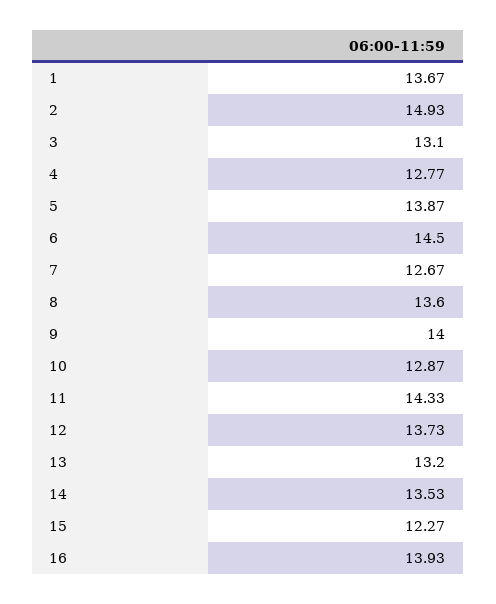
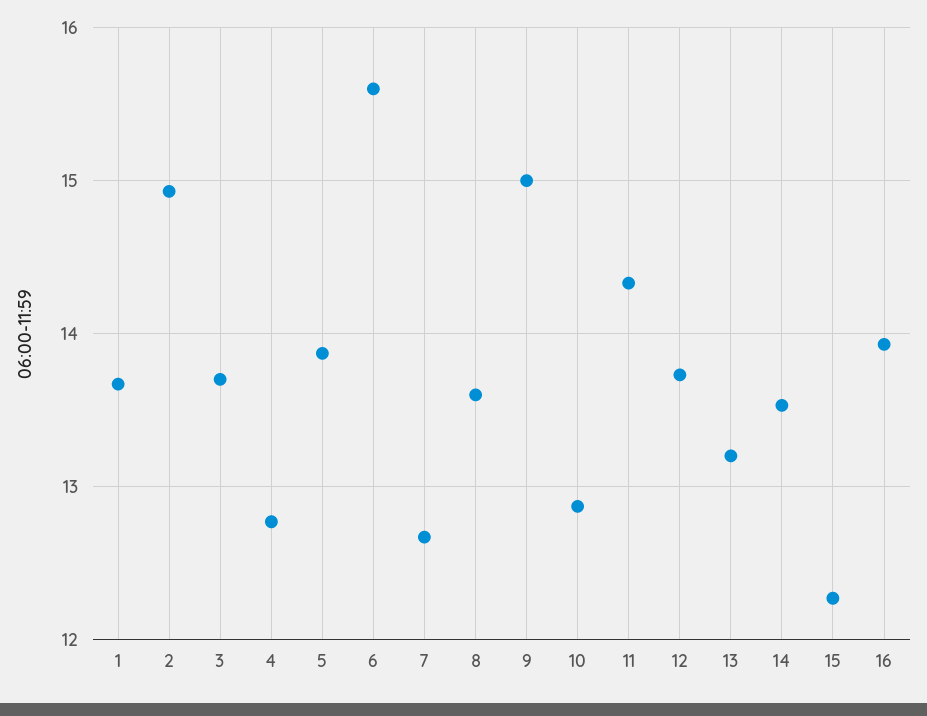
3: 13.1 -> 13.7
6: 14.5 -> 15.6
9: 14 -> 15

